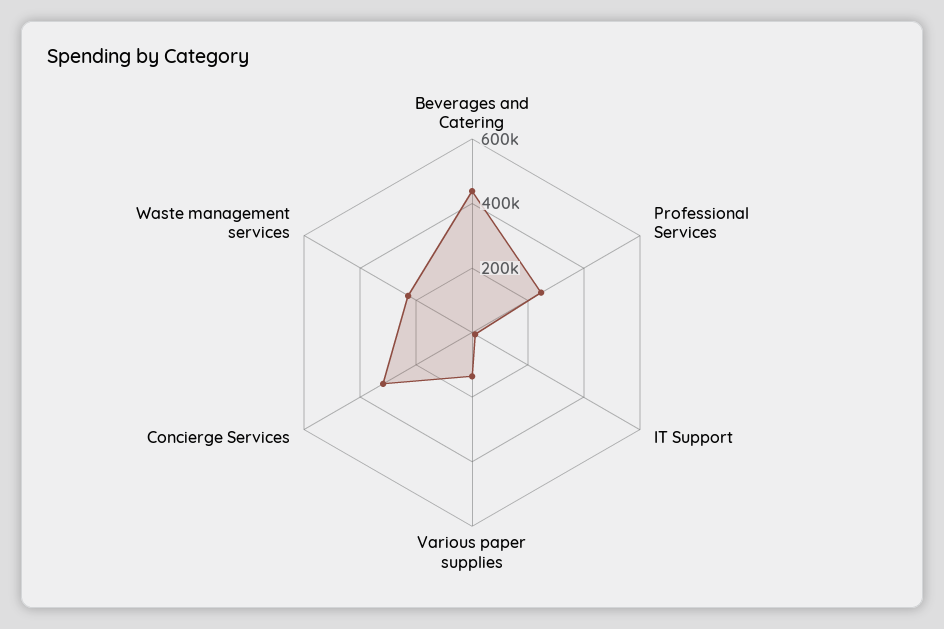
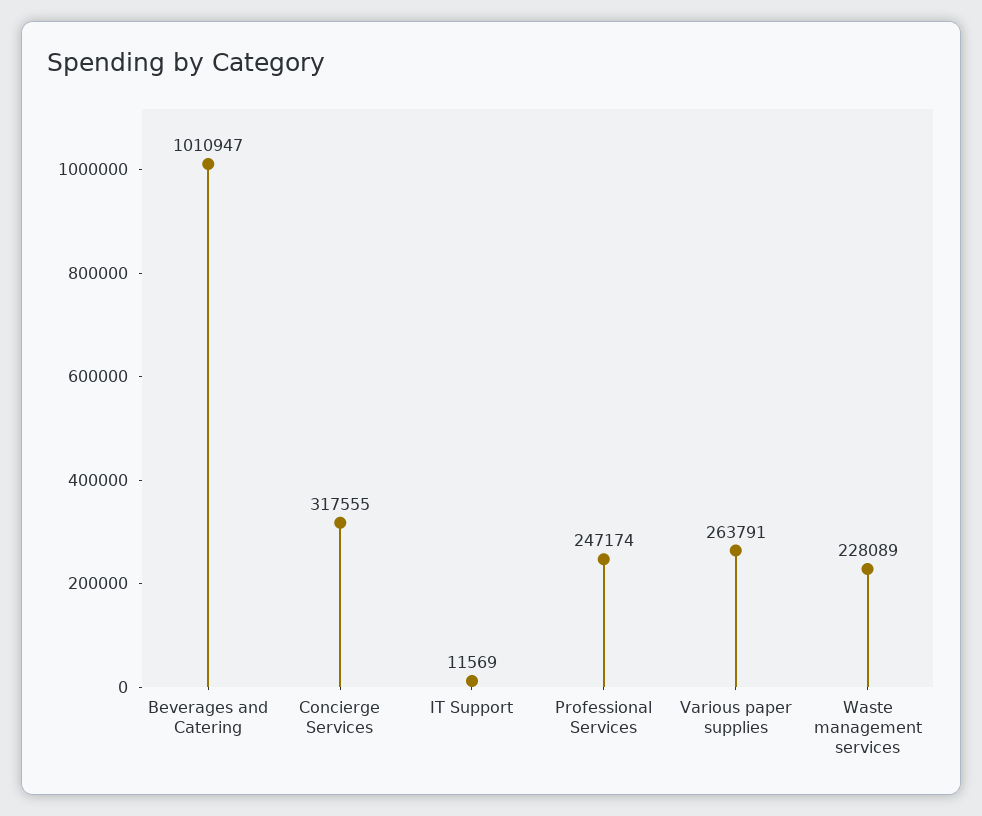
Beverages and Catering: 450000 -> 1010947
Various paper supplies: 150000 -> 263791

